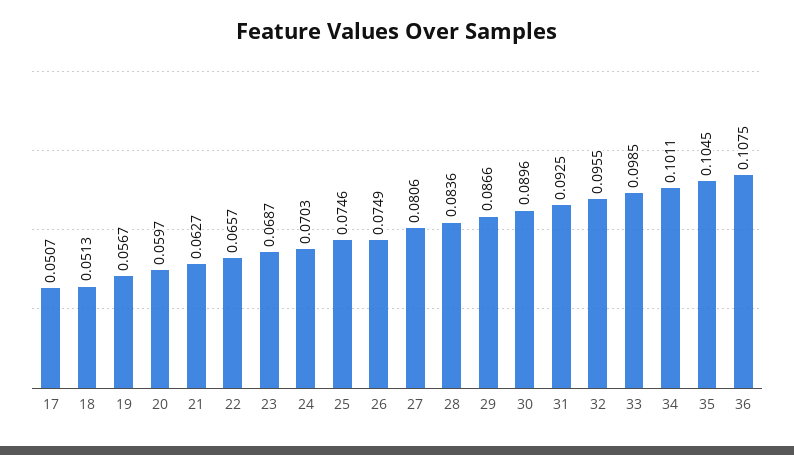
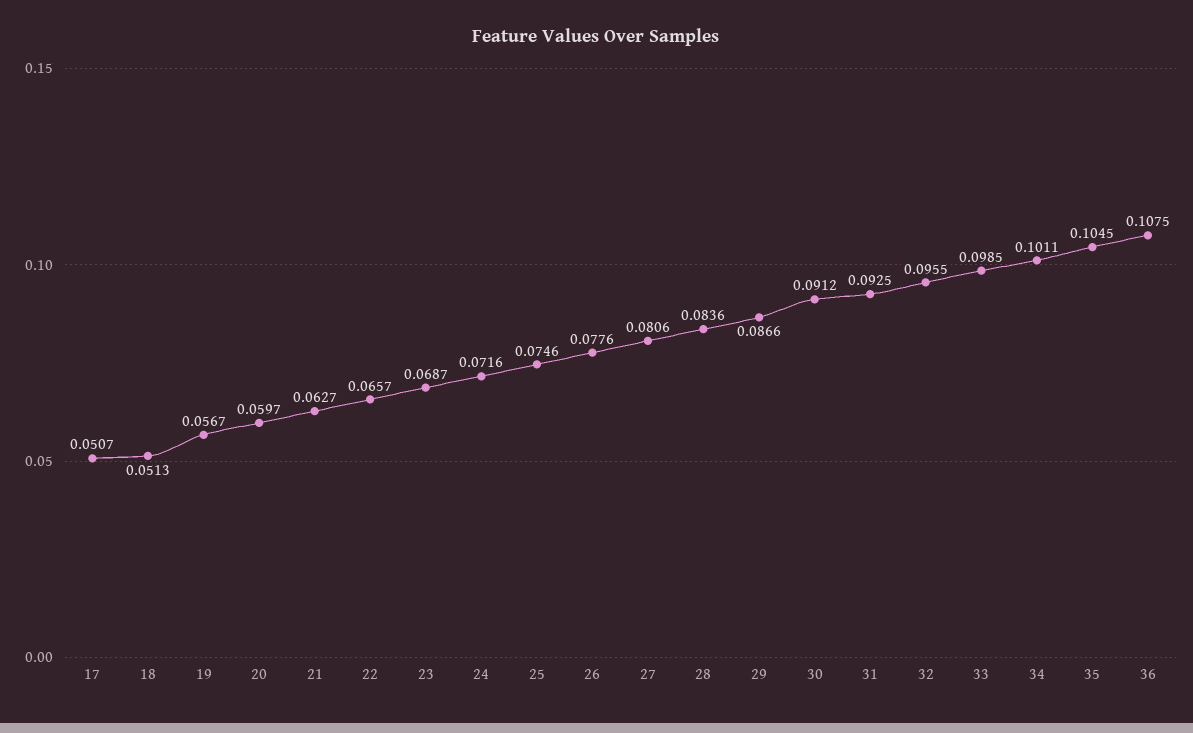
24: 0.0703 -> 0.0716
26: 0.0749 -> 0.0776
30: 0.0896 -> 0.0912

